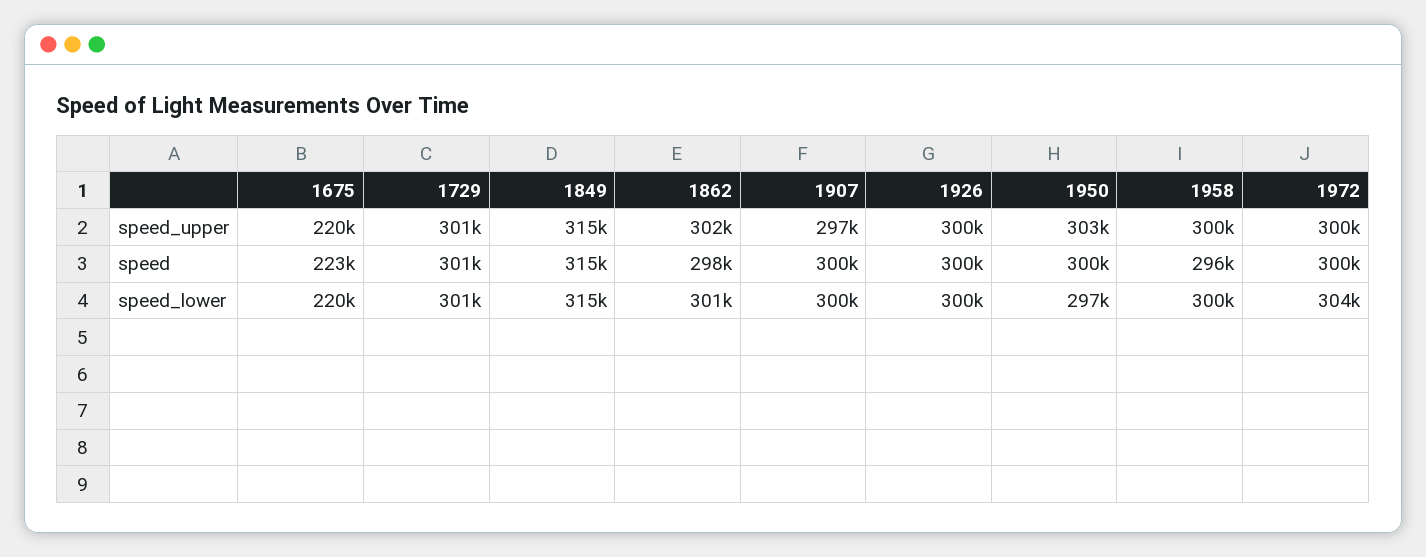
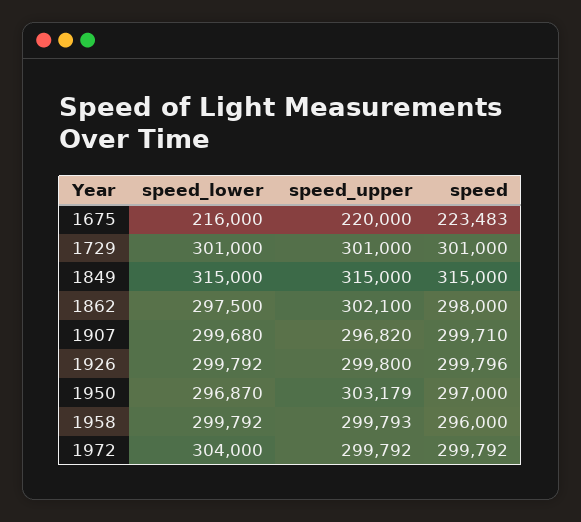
1950, speed: 300000 -> 297000
1675, speed_lower: 220000 -> 216000
1862, speed_lower: 301000 -> 297500

